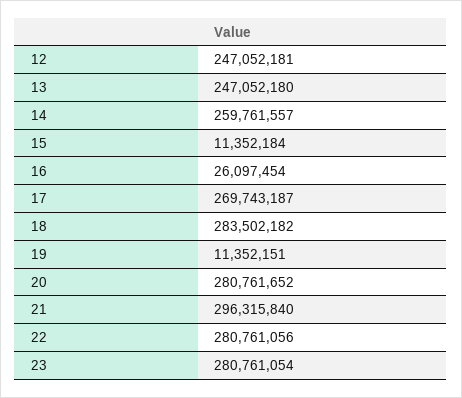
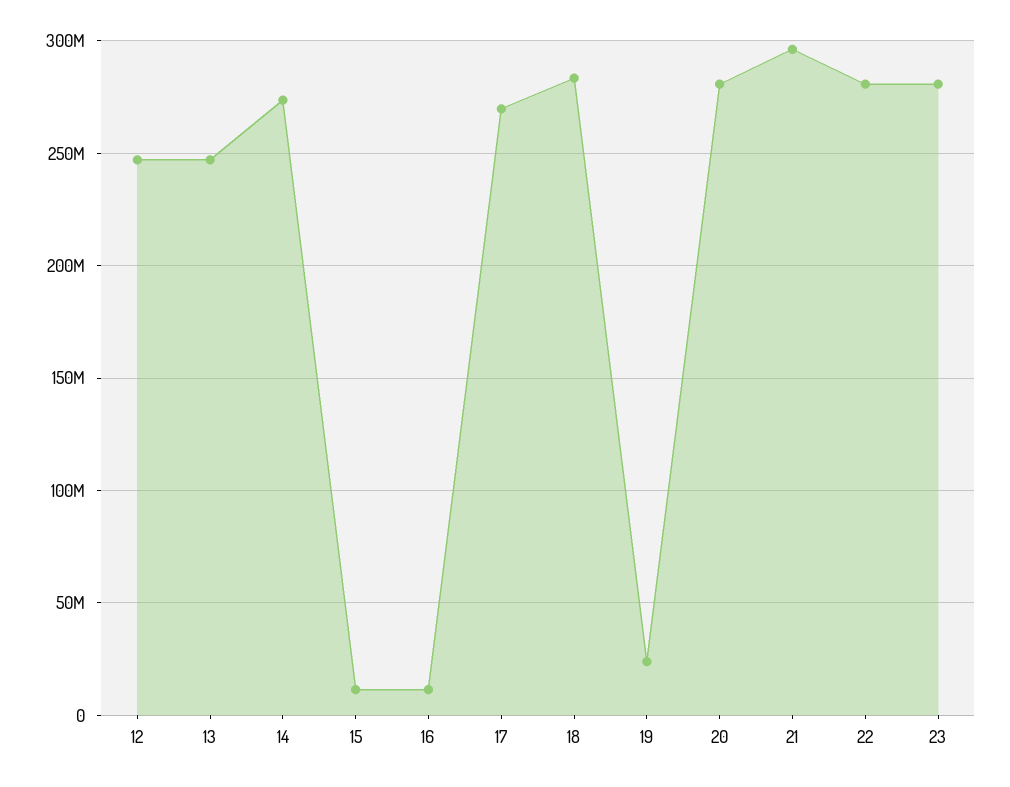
14: 259761557 -> 275000000
16: 26097454 -> 10000000
19: 11352151 -> 25000000

